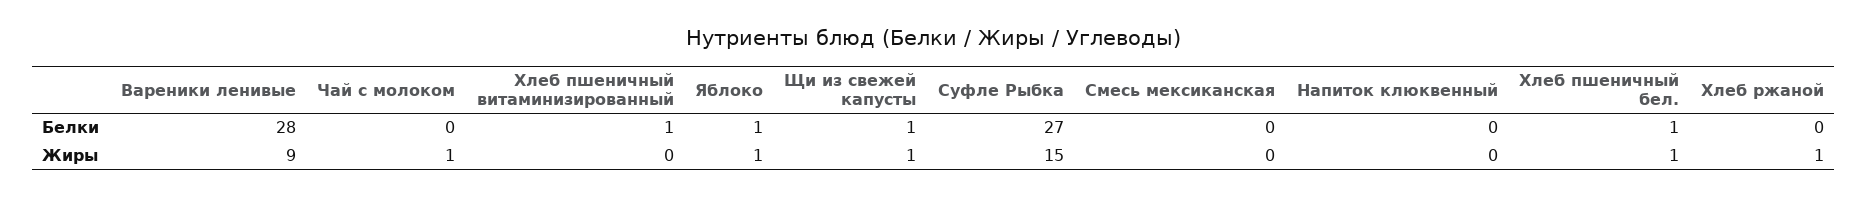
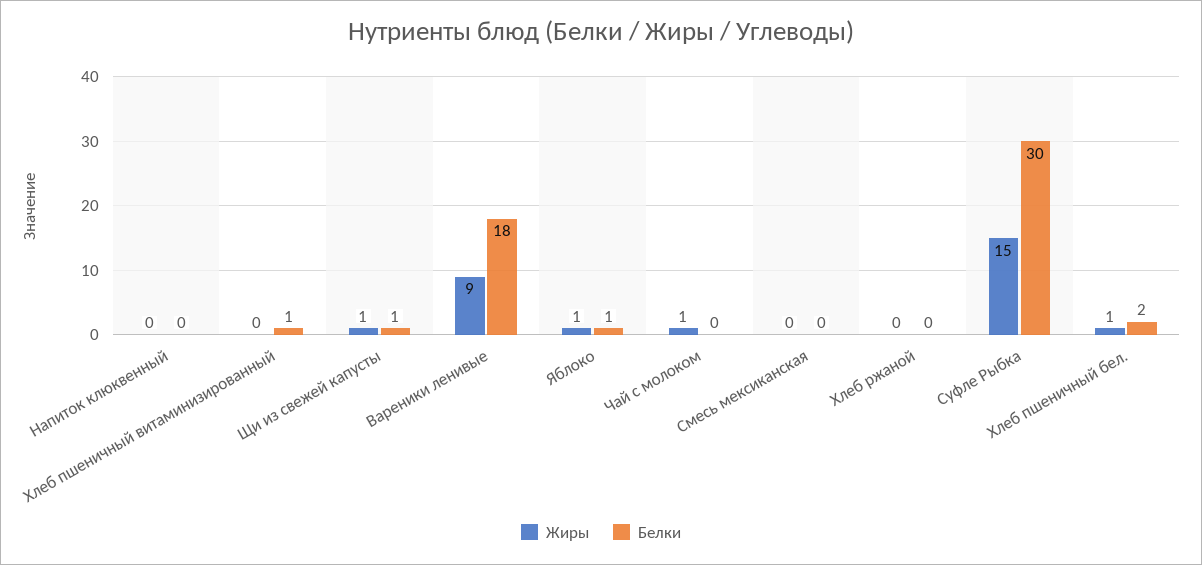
Белки, Вареники ленивые: 28 -> 18
Белки, Суфле Рыбка: 27 -> 30
Белки, Хлеб пшеничный бел.: 1 -> 2
Жиры, Хлеб ржаной: 1 -> 0

